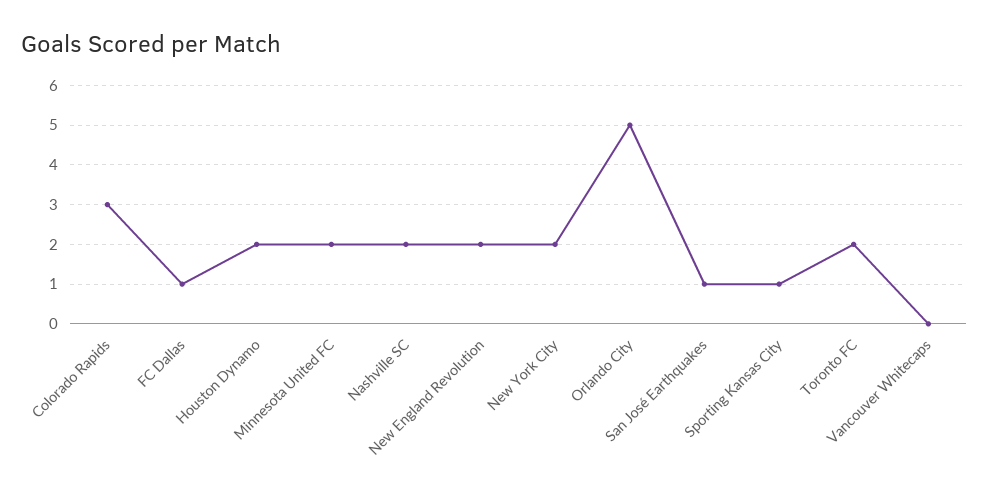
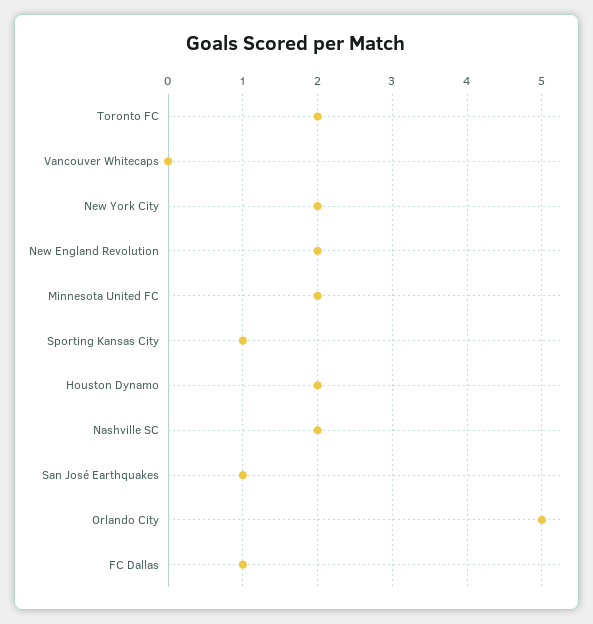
Colorado Rapids: 3 -> none

